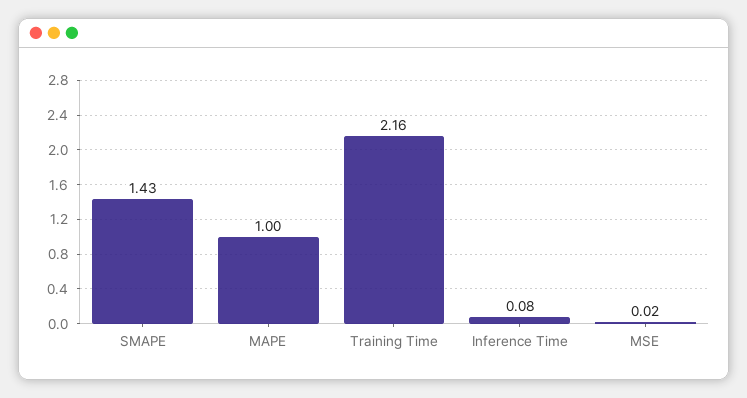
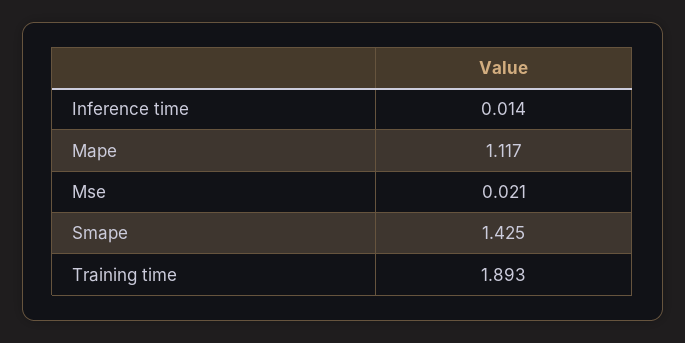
MAPE: 1 -> 1.117
Training Time: 2.16 -> 1.893
Inference Time: 0.08 -> 0.014

